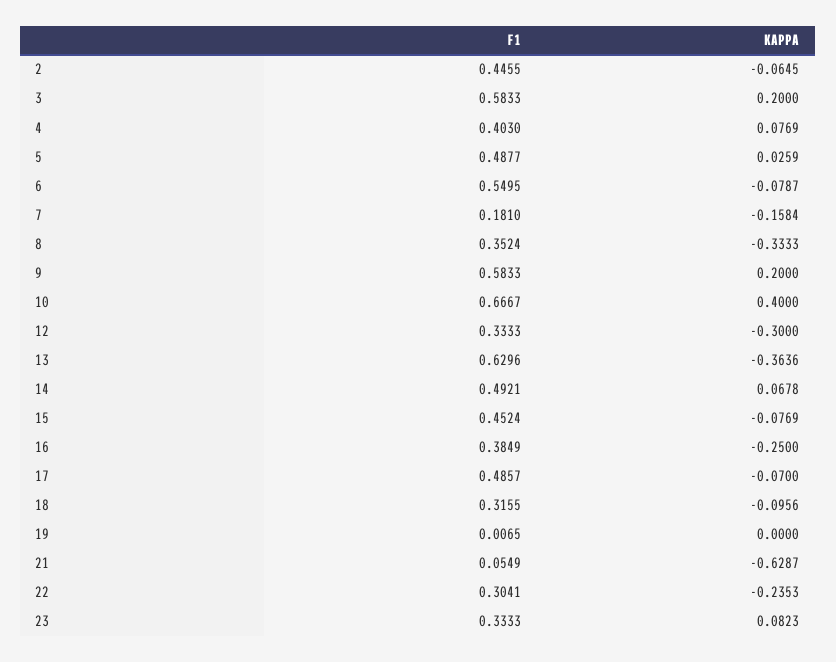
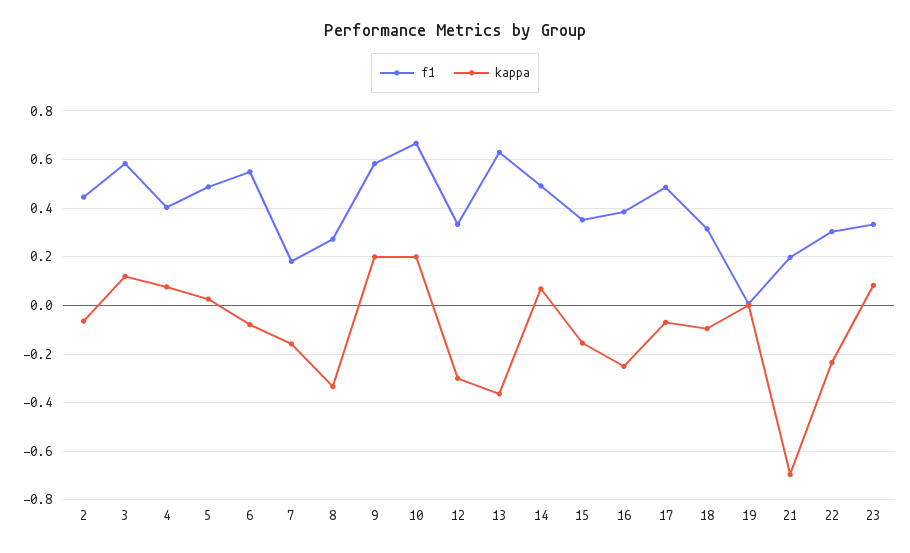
KAPPA, 3: 0.2 -> 0.125
F1, 8: 0.3524 -> 0.275
KAPPA, 10: 0.4 -> 0.2
F1, 15: 0.4524 -> 0.35
KAPPA, 15: -0.0769 -> -0.15
F1, 21: 0.0549 -> 0.2
KAPPA, 21: -0.6287 -> -0.7

